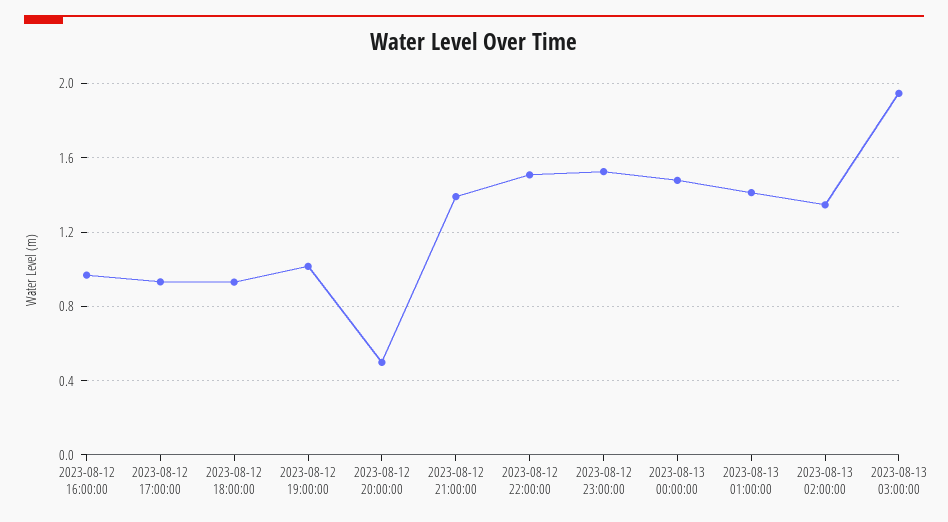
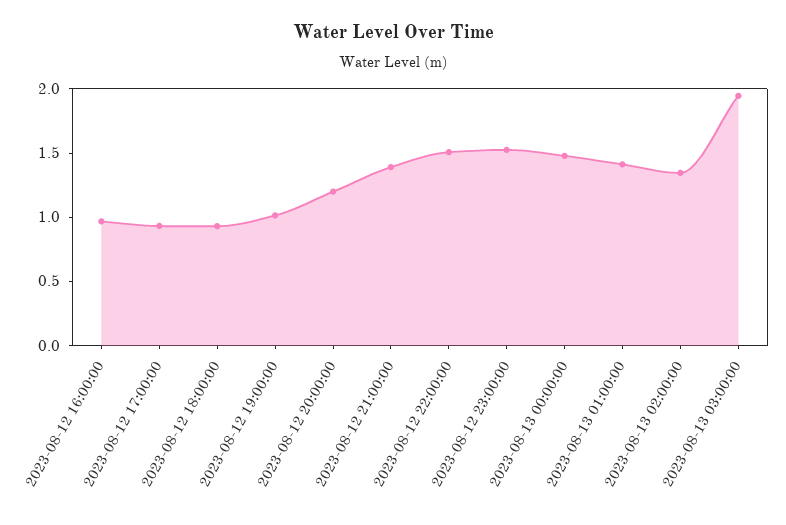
2023-08-12 20:00:00: 0.5 -> 1.2

